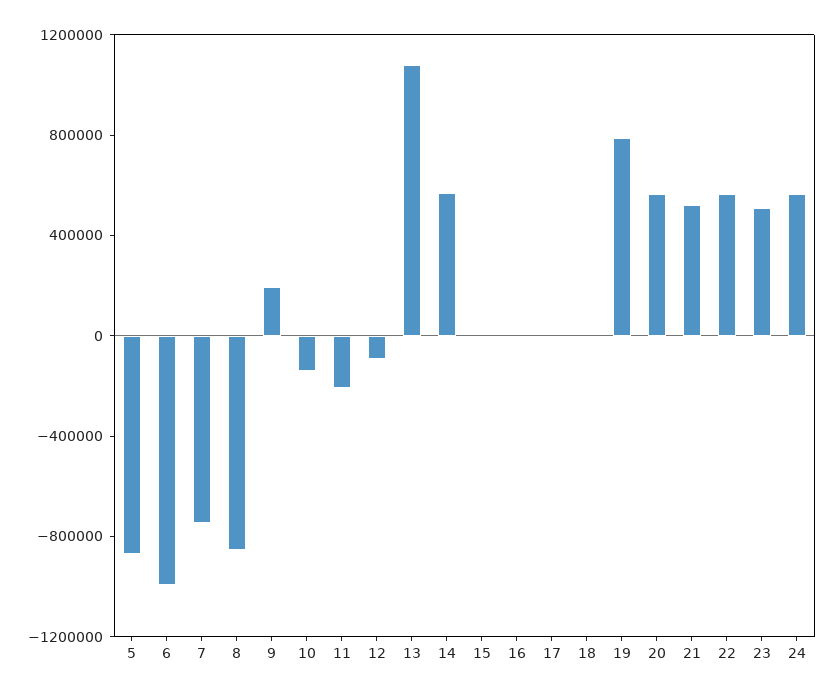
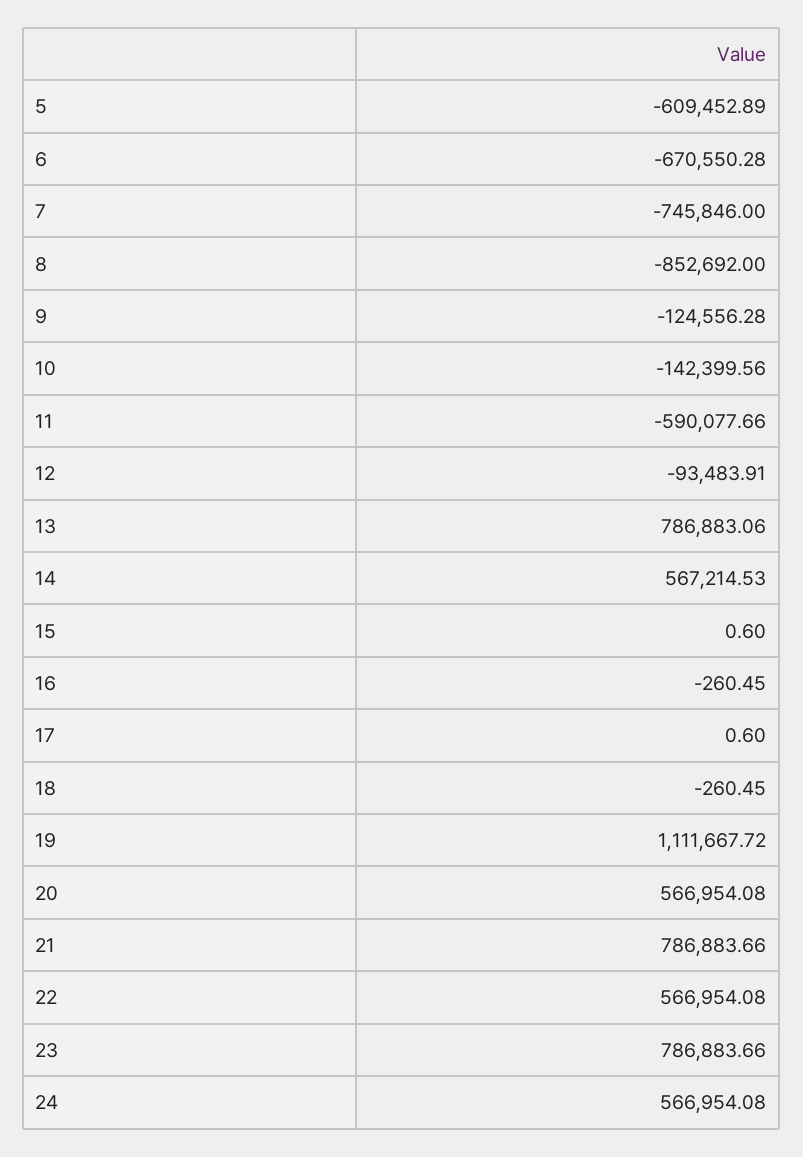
5: -900000 -> -609452.89
6: -1000000 -> -670550.28
9: 200000 -> -124556.28
11: -200000 -> -590077.66
13: 1100000 -> 786883.06
19: 800000 -> 1111667.72
21: 500000 -> 786883.66
23: 500000 -> 786883.66

